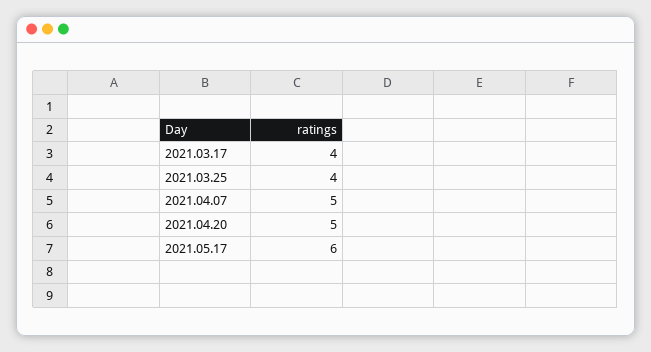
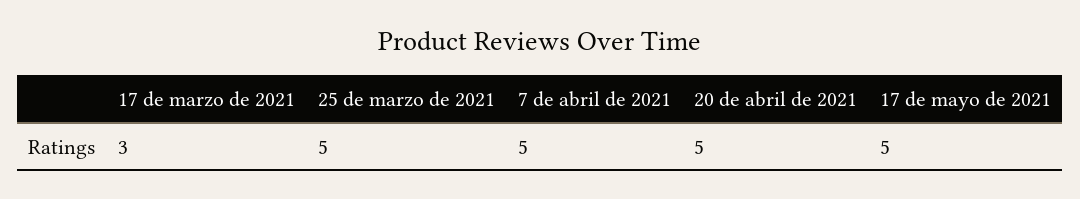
2021.03.17: 4 -> 3
2021.03.25: 4 -> 5
2021.05.17: 6 -> 5

